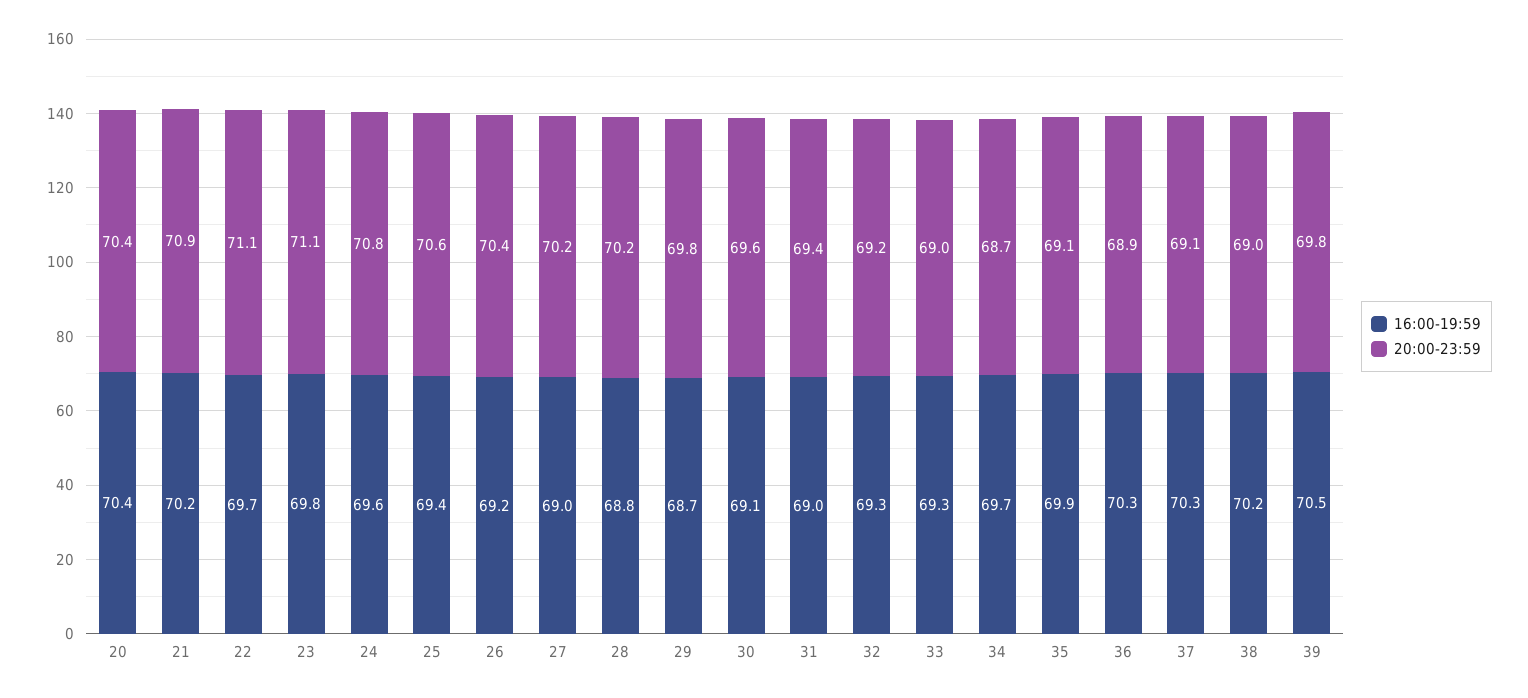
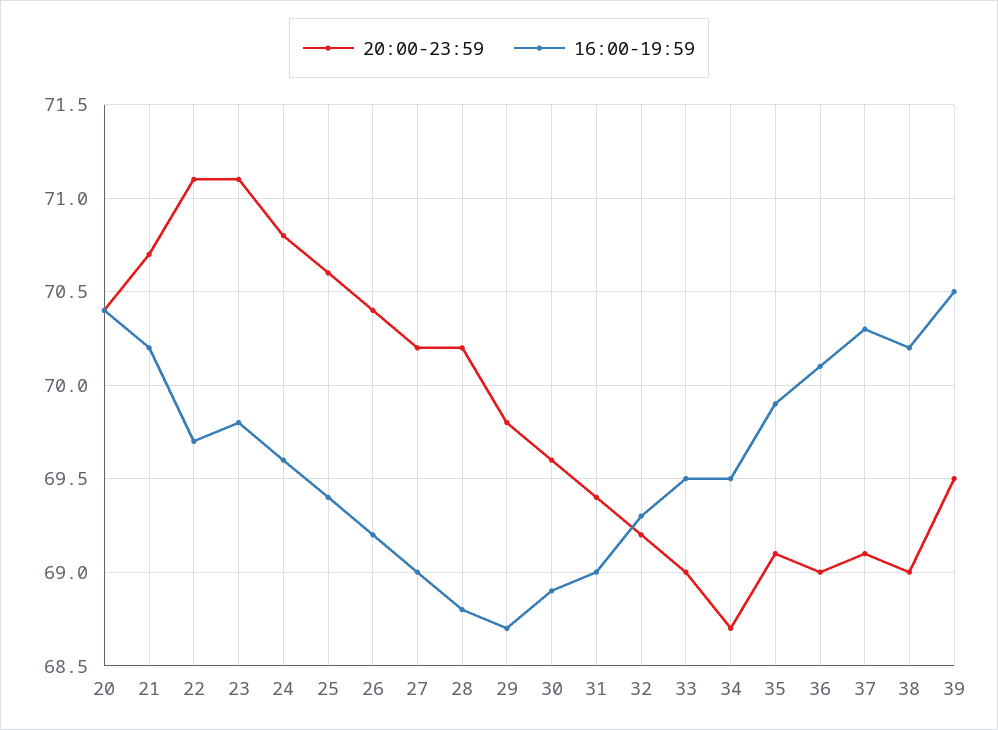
20:00-23:59, 21: 70.9 -> 70.7
16:00-19:59, 30: 69.1 -> 68.9
16:00-19:59, 33: 69.3 -> 69.5
16:00-19:59, 34: 69.7 -> 69.5
16:00-19:59, 36: 70.3 -> 70.1
20:00-23:59, 36: 68.9 -> 69
20:00-23:59, 39: 69.8 -> 69.5

